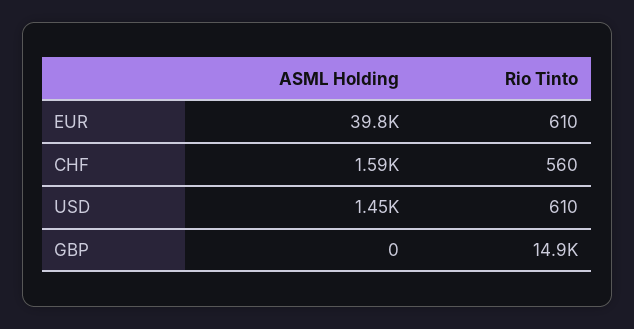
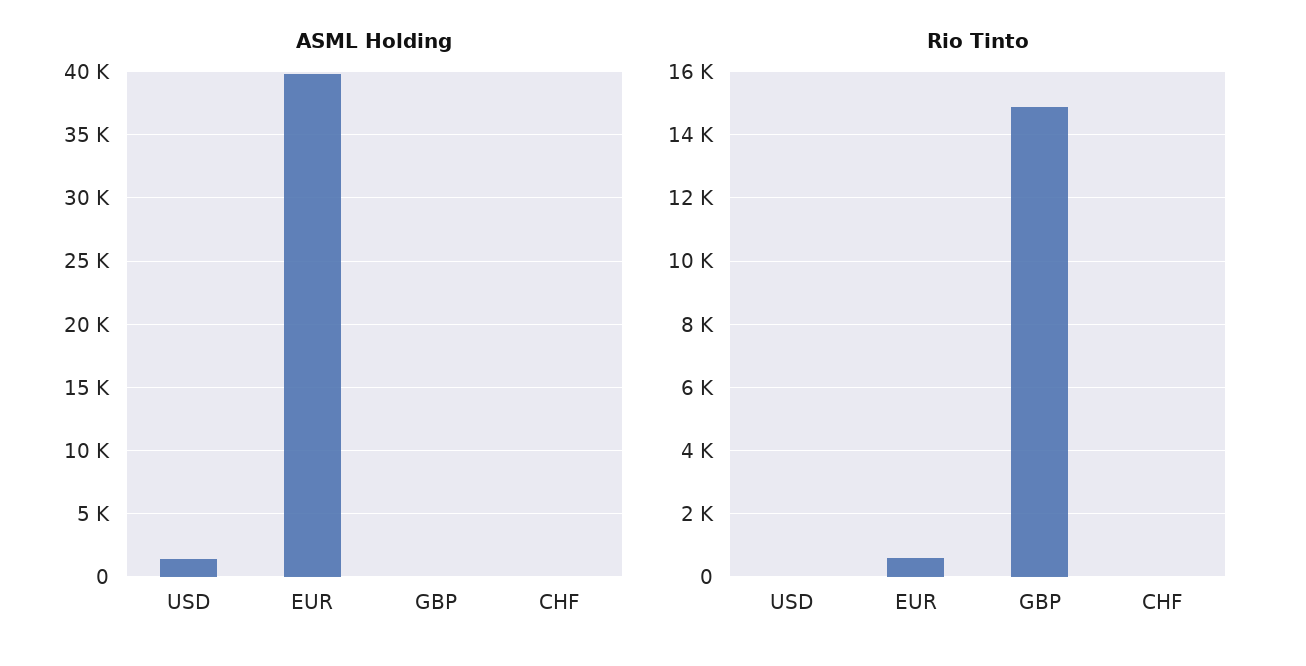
ASML Holding, CHF: 1590 -> 0
Rio Tinto, CHF: 560 -> 0
Rio Tinto, USD: 610 -> 0

